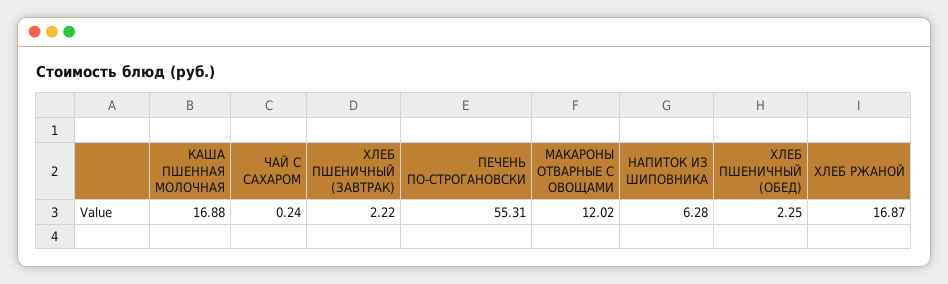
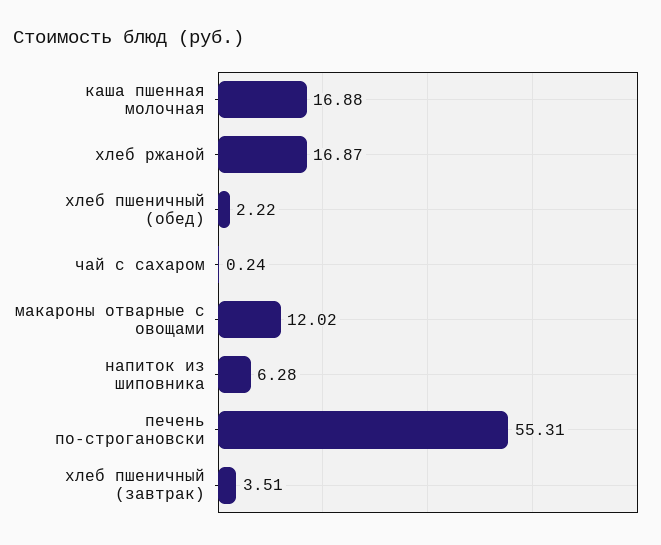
ХЛЕБ ПШЕНИЧНЫЙ (ЗАВТРАК): 2.22 -> 3.51
ХЛЕБ ПШЕНИЧНЫЙ (ОБЕД): 2.25 -> 2.22

